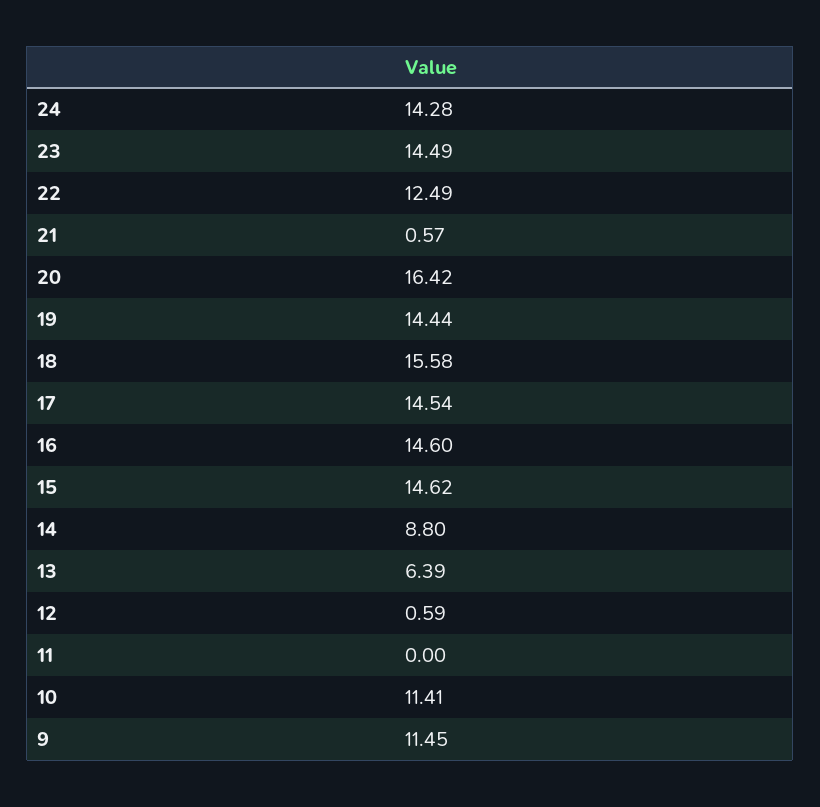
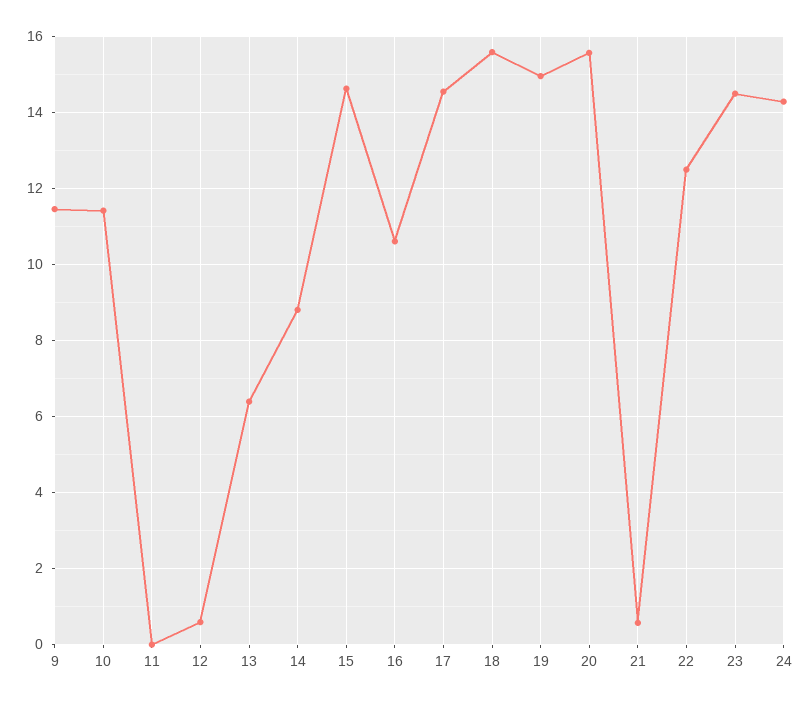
20: 16.42 -> 15.6
19: 14.44 -> 15
16: 14.6 -> 10.6

